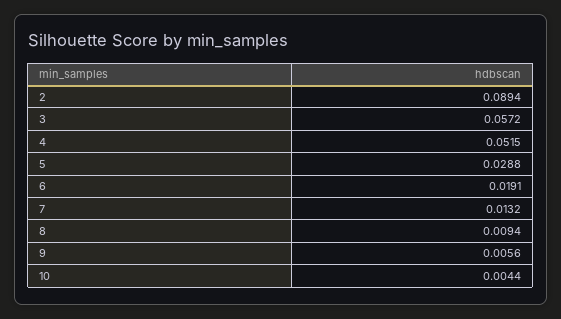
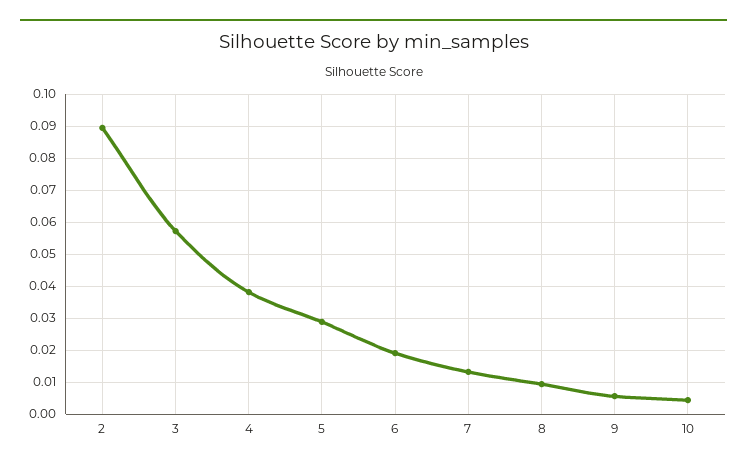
4: 0.0515 -> 0.038

